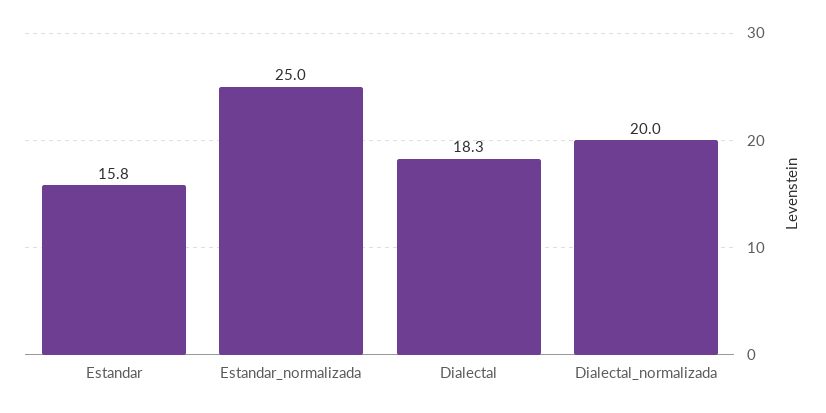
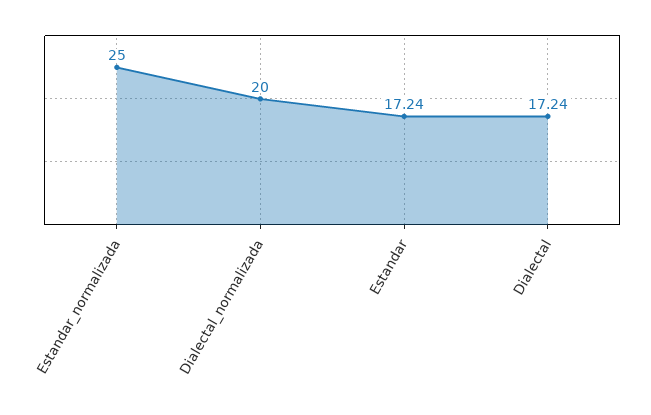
Estandar: 15.8 -> 17.24
Dialectal: 18.3 -> 17.24

